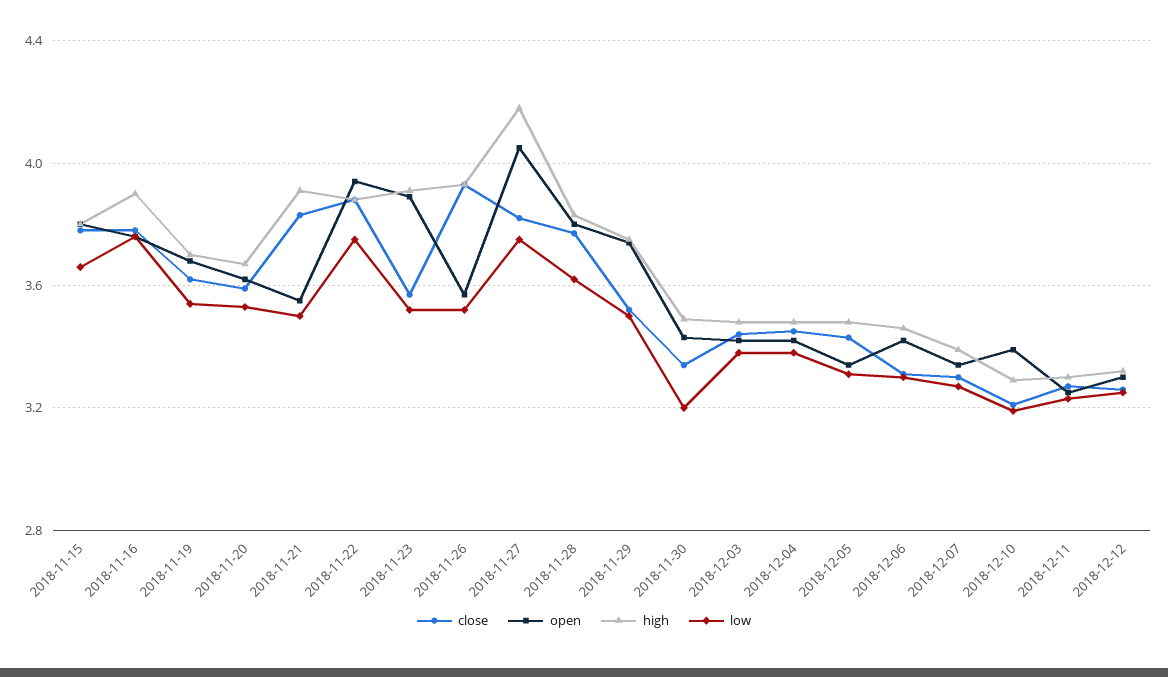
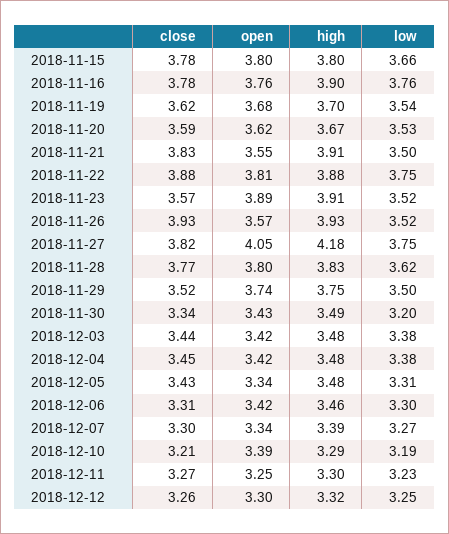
open, 2018-11-22: 3.95 -> 3.81

